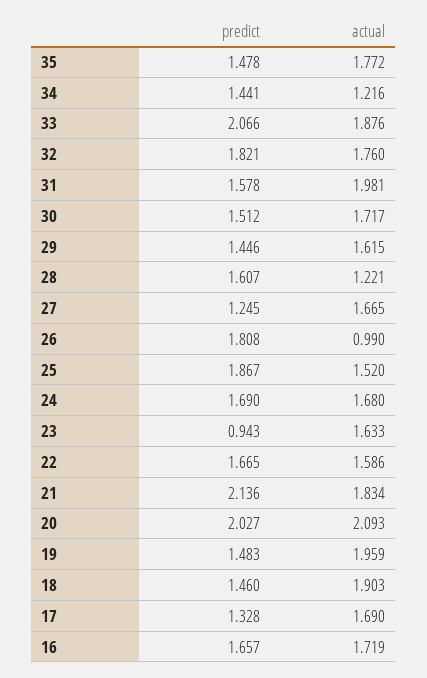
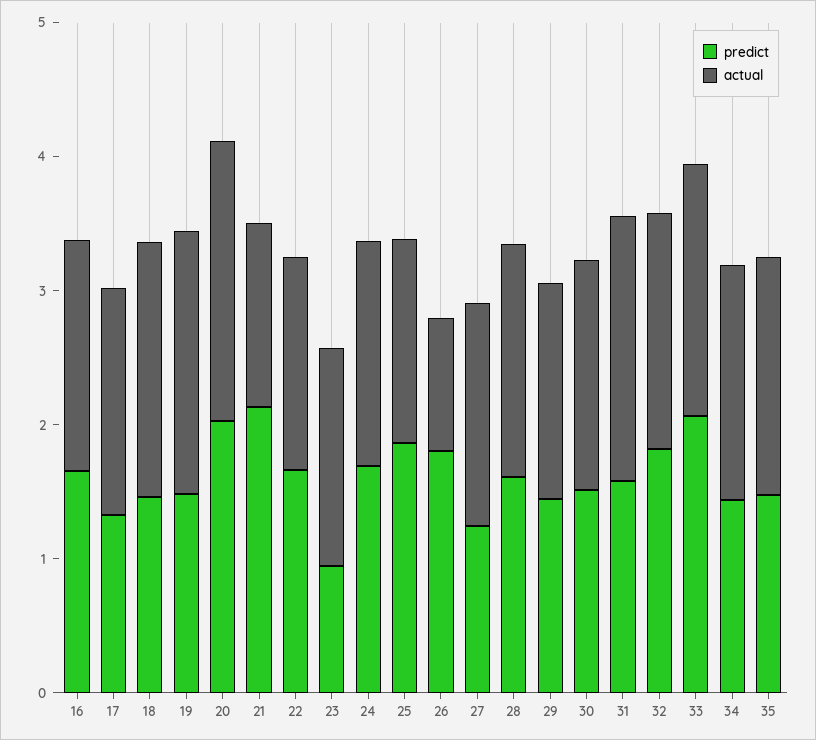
actual, 34: 1.216 -> 1.8
actual, 28: 1.221 -> 1.8
actual, 21: 1.834 -> 1.4

